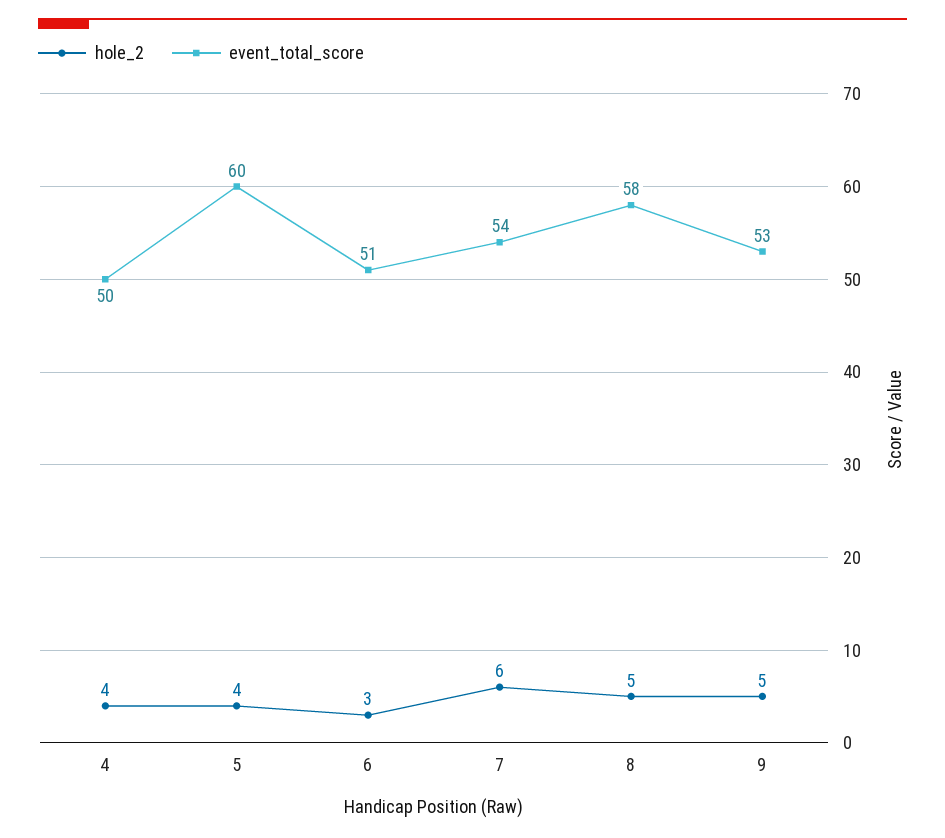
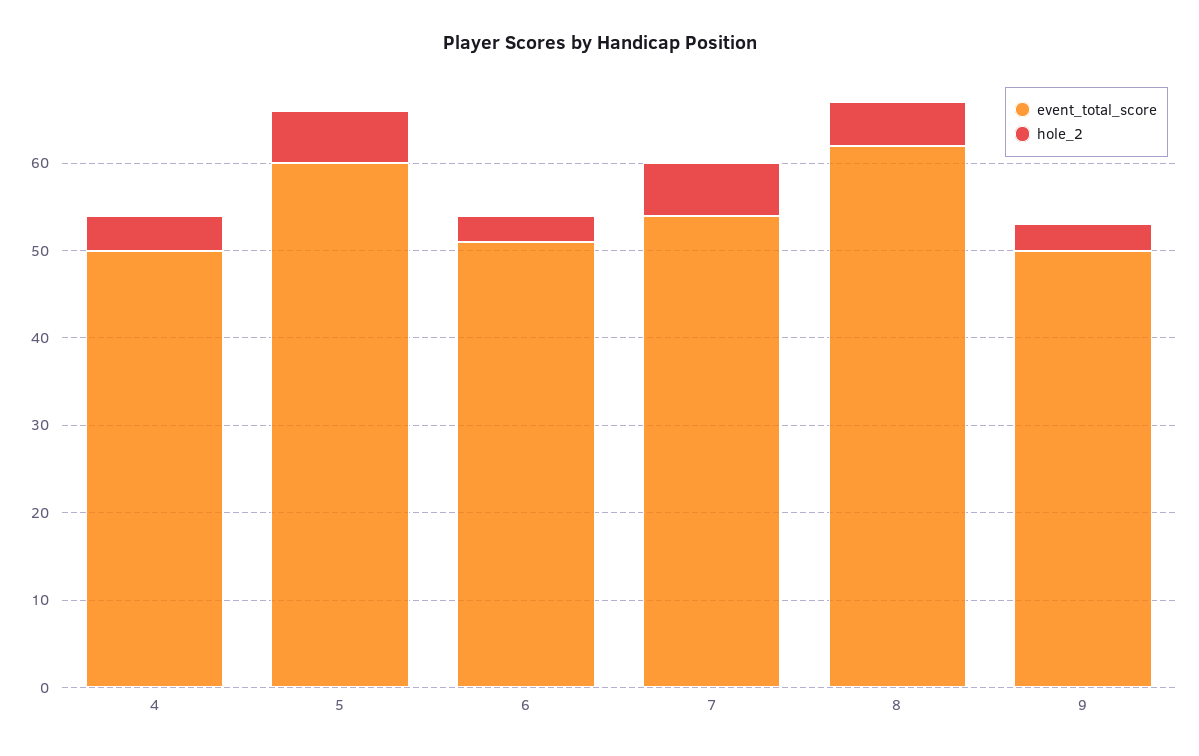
hole_2, 5: 4 -> 6
event_total_score, 8: 58 -> 62
hole_2, 9: 5 -> 3
event_total_score, 9: 53 -> 50

